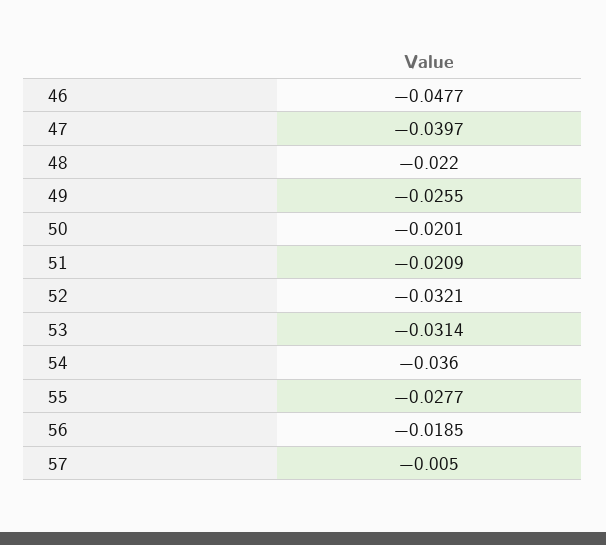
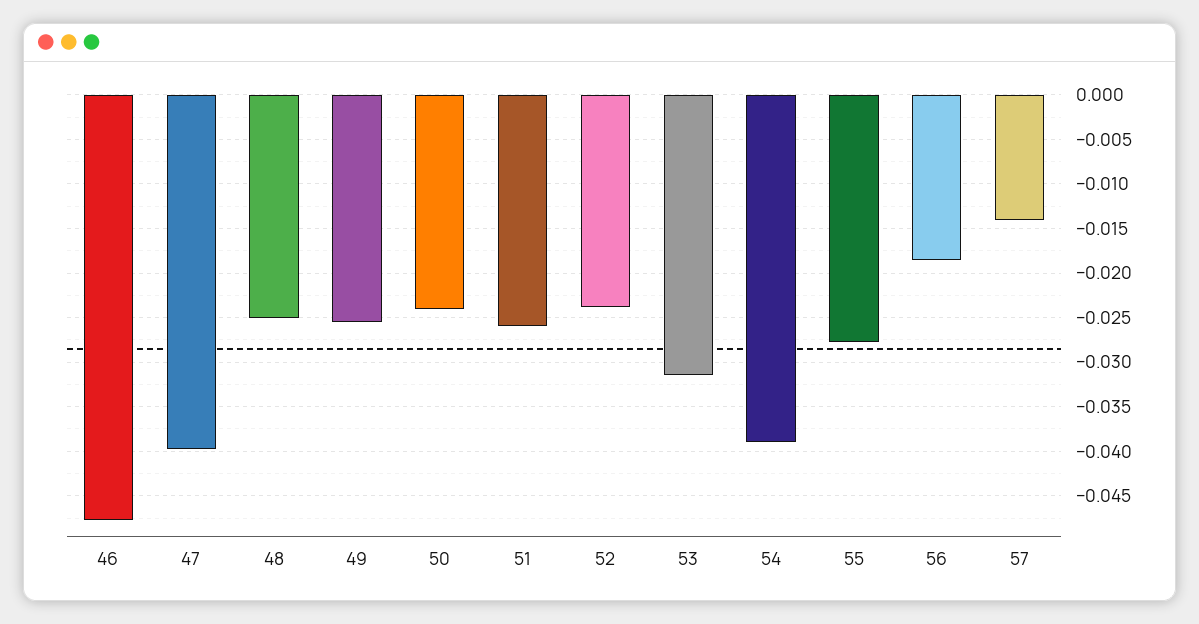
48: -0.022 -> -0.025
50: -0.0201 -> -0.024
51: -0.0209 -> -0.026
52: -0.0321 -> -0.024
54: -0.036 -> -0.039
57: -0.005 -> -0.014

